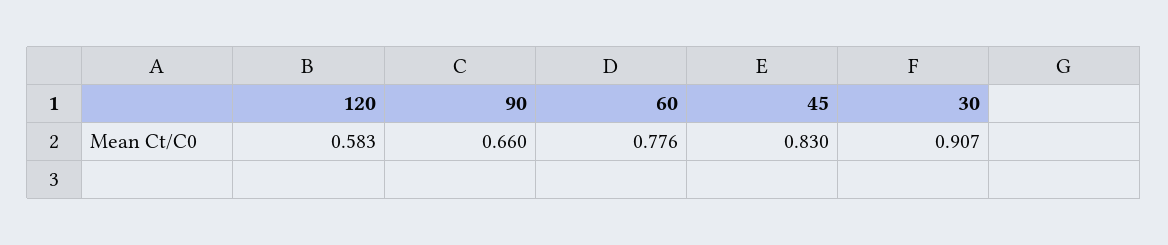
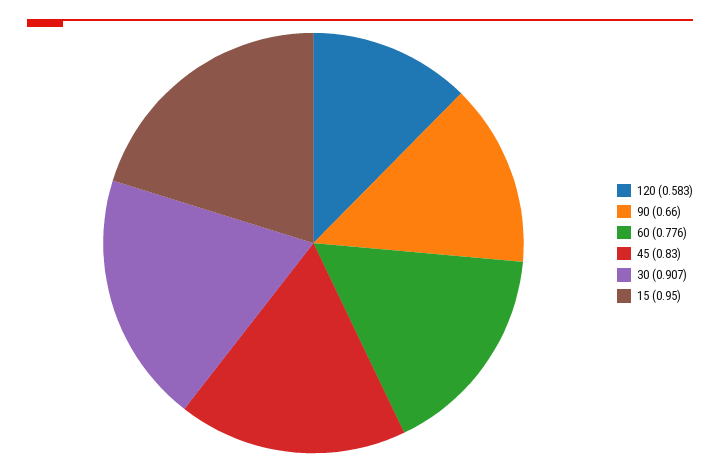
15: none -> 0.95

